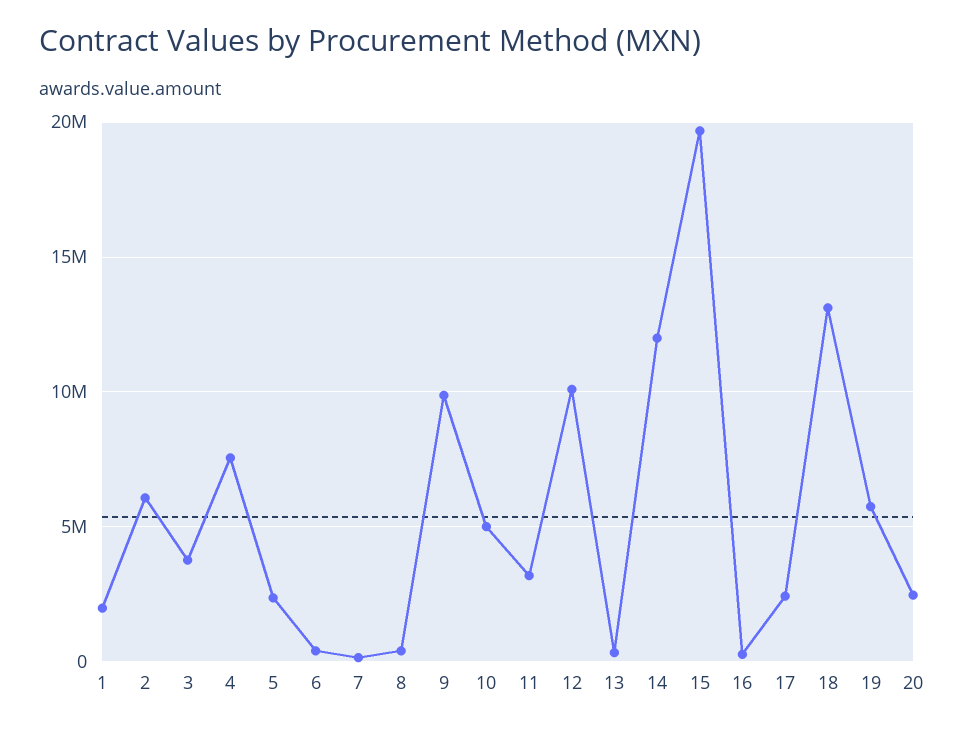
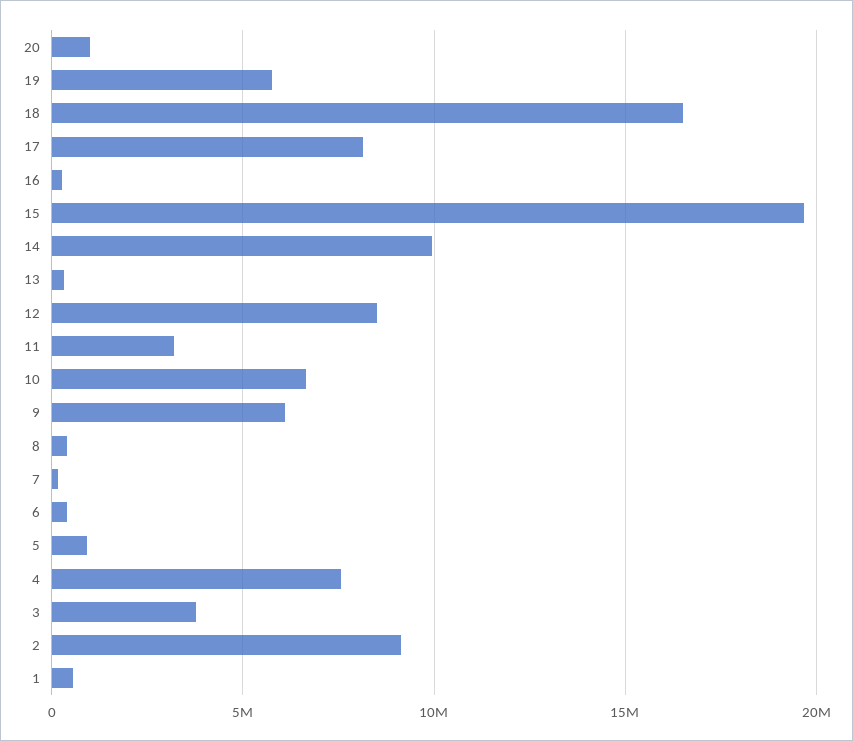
1: 2000000 -> 500000
2: 6000000 -> 9000000
5: 2500000 -> 1000000
9: 10000000 -> 6000000
10: 5000000 -> 6500000
12: 10000000 -> 8500000
14: 12000000 -> 10000000
17: 2500000 -> 8000000
18: 13000000 -> 16500000
20: 2500000 -> 1000000

